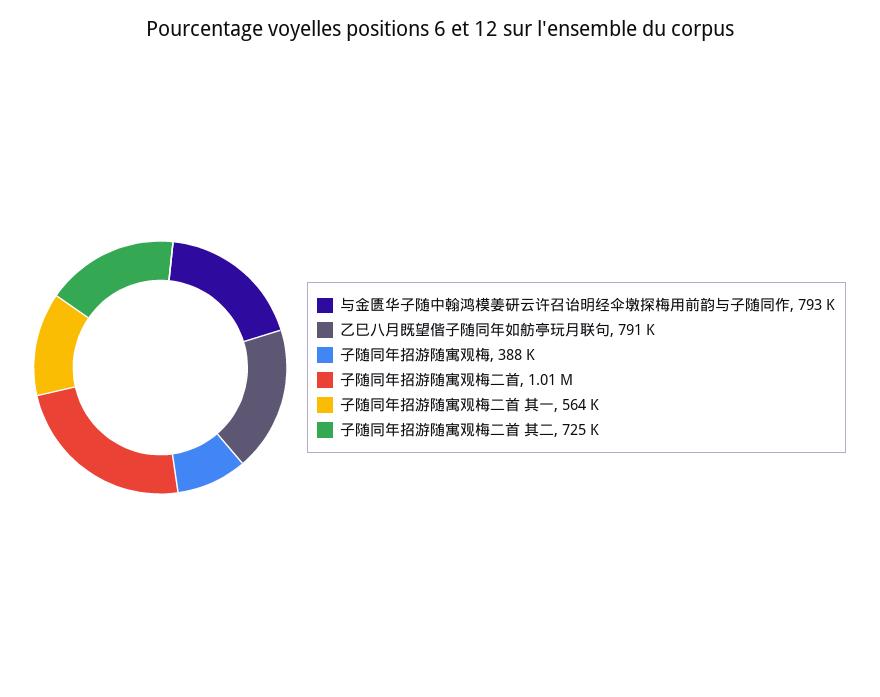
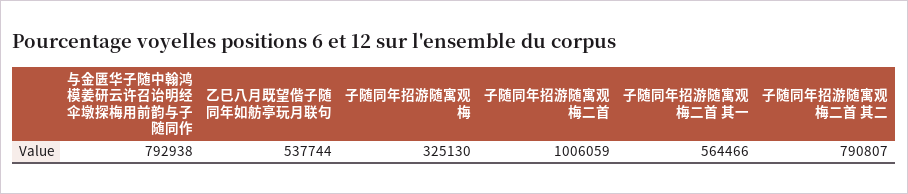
乙巳八月既望偕子随同年如舫亭玩月联句: 791000 -> 537744
子随同年招游随寓观梅: 388000 -> 325130
子随同年招游随寓观梅二首 其二: 725000 -> 790807

